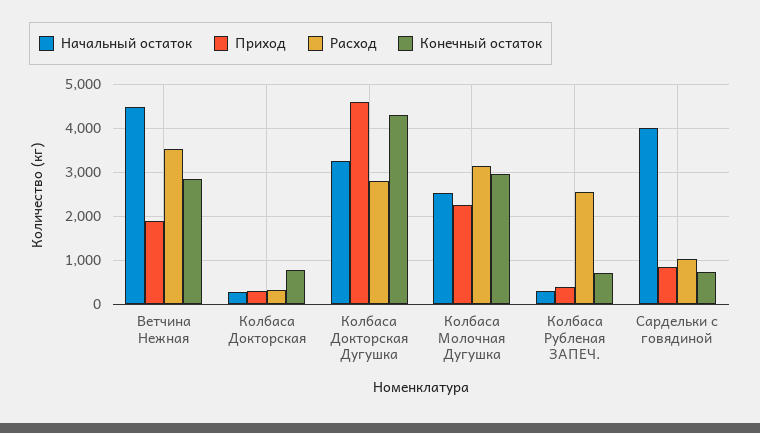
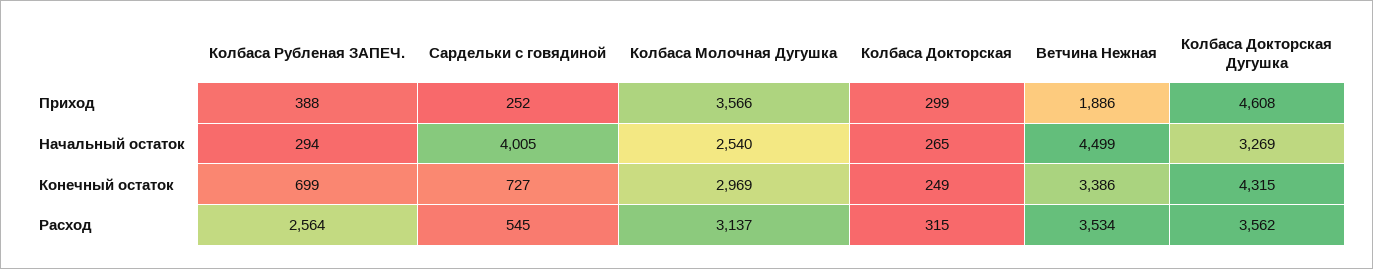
Конечный остаток, Ветчина Нежная: 2800 -> 3386
Конечный остаток, Колбаса Докторская: 800 -> 249
Расход, Колбаса Докторская Дугушка: 2800 -> 3562
Приход, Колбаса Молочная Дугушка: 2200 -> 3566
Приход, Сардельки с говядиной: 800 -> 252
Расход, Сардельки с говядиной: 1000 -> 545

